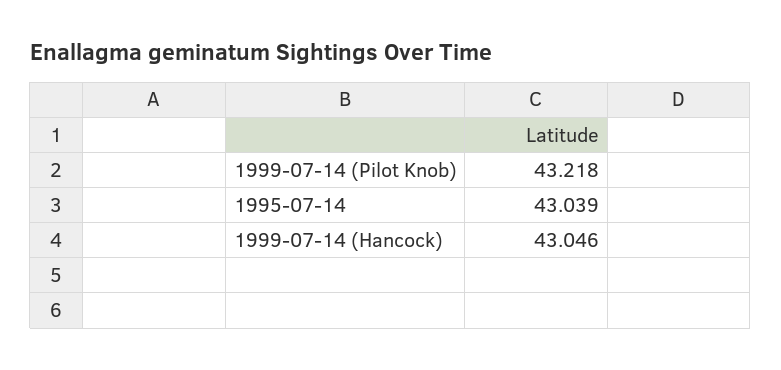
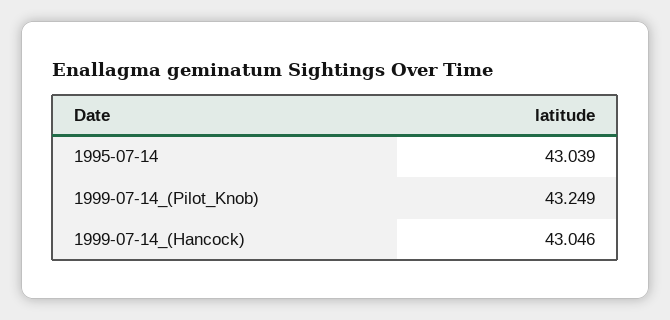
1999-07-14 (Pilot Knob): 43.218 -> 43.249

